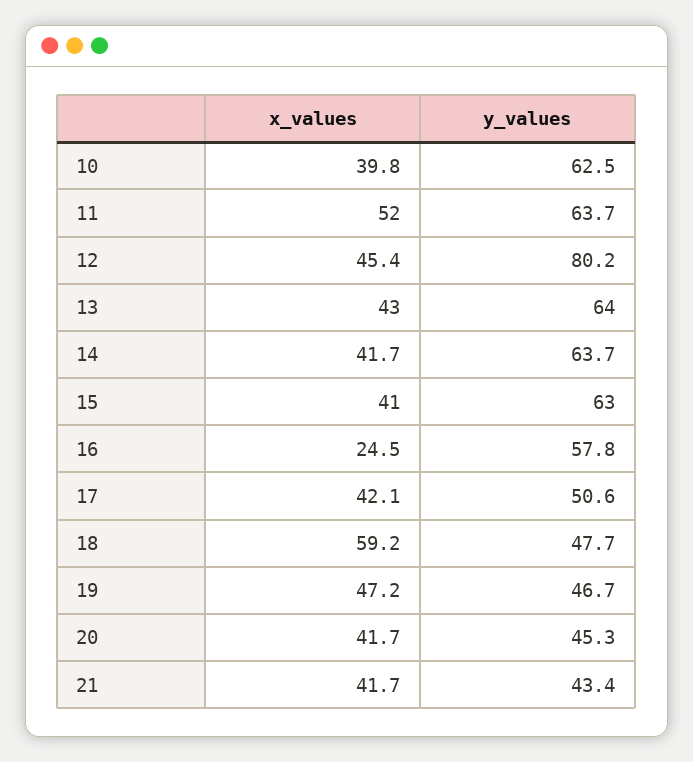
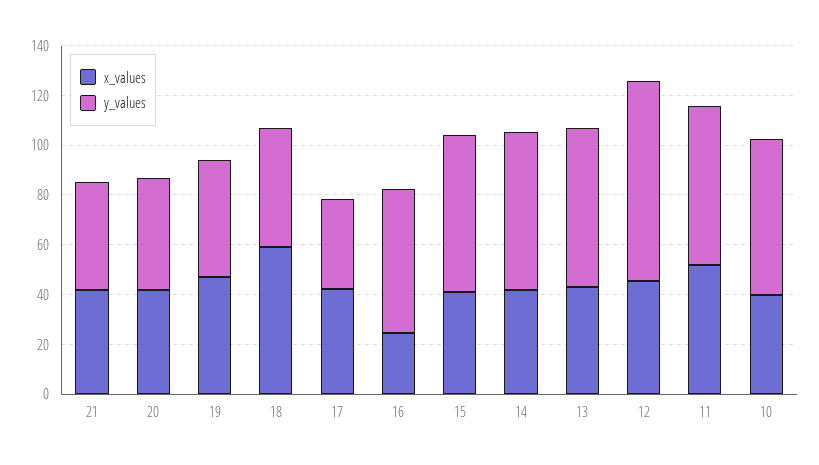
y_values, 17: 50.6 -> 35

